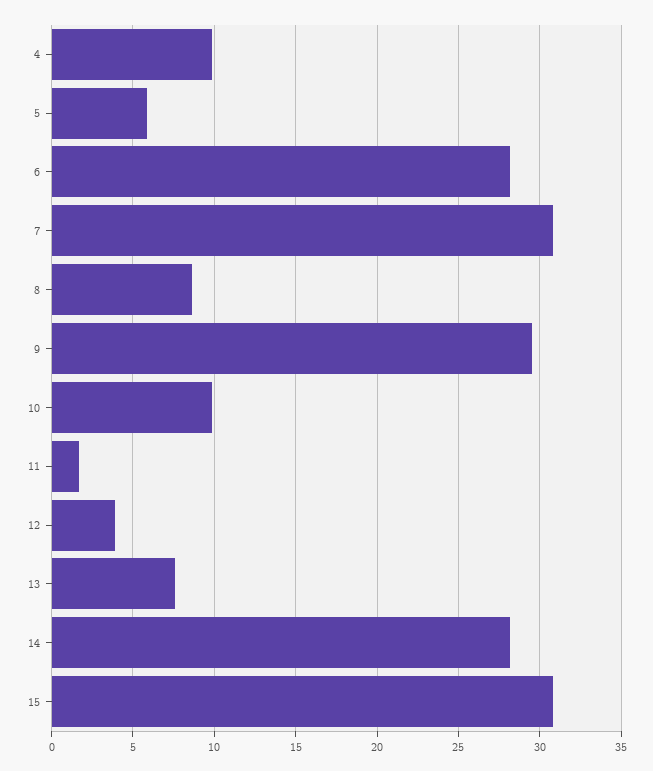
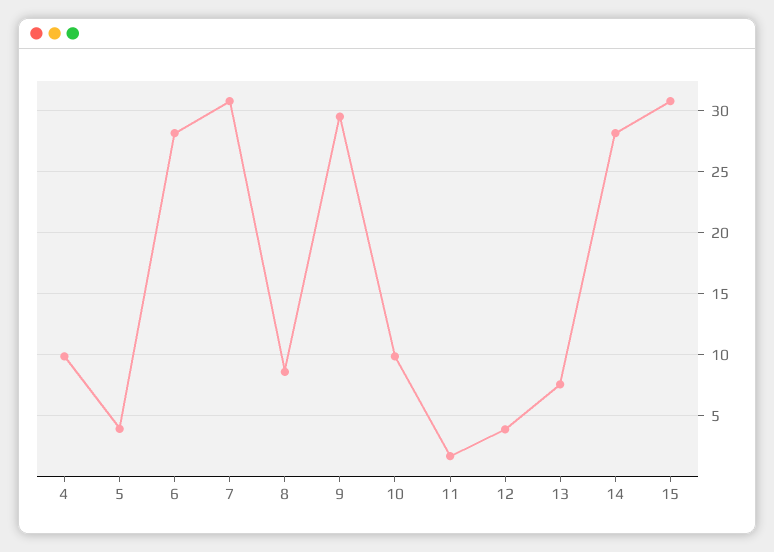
5: 6 -> 4

